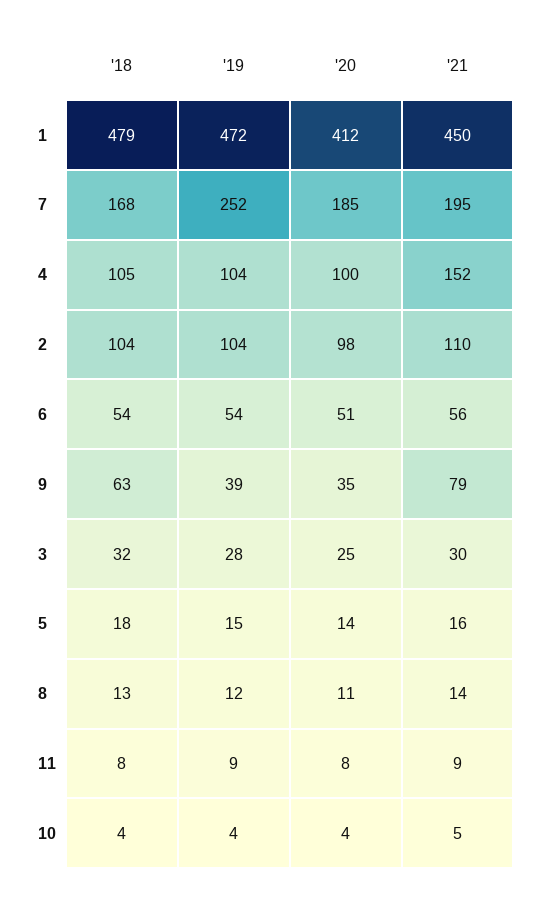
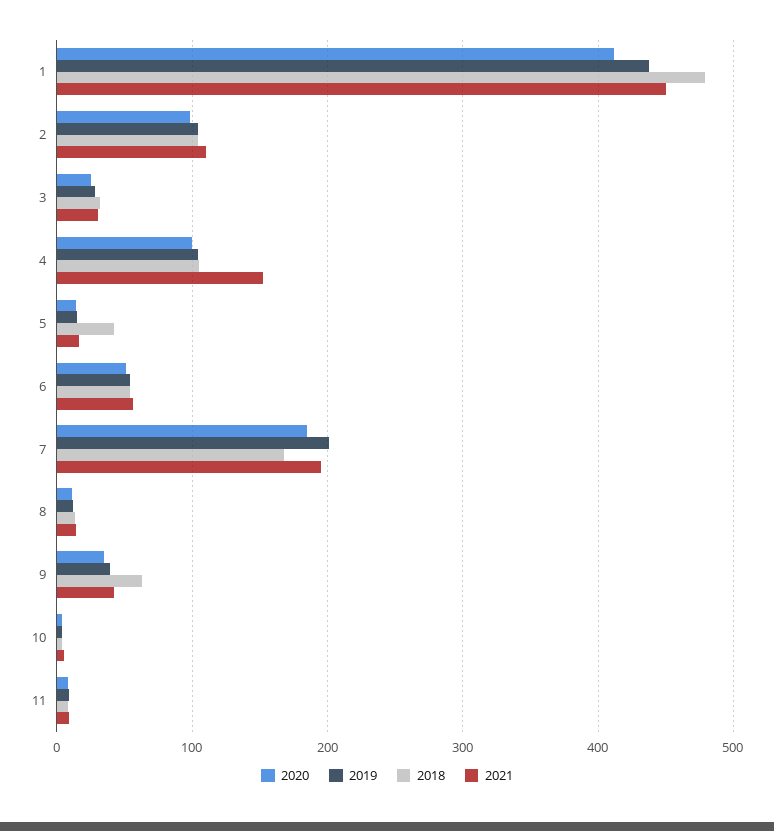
'19, 1: 472 -> 440
'19, 7: 252 -> 200
'21, 9: 79 -> 40
'18, 5: 18 -> 40

